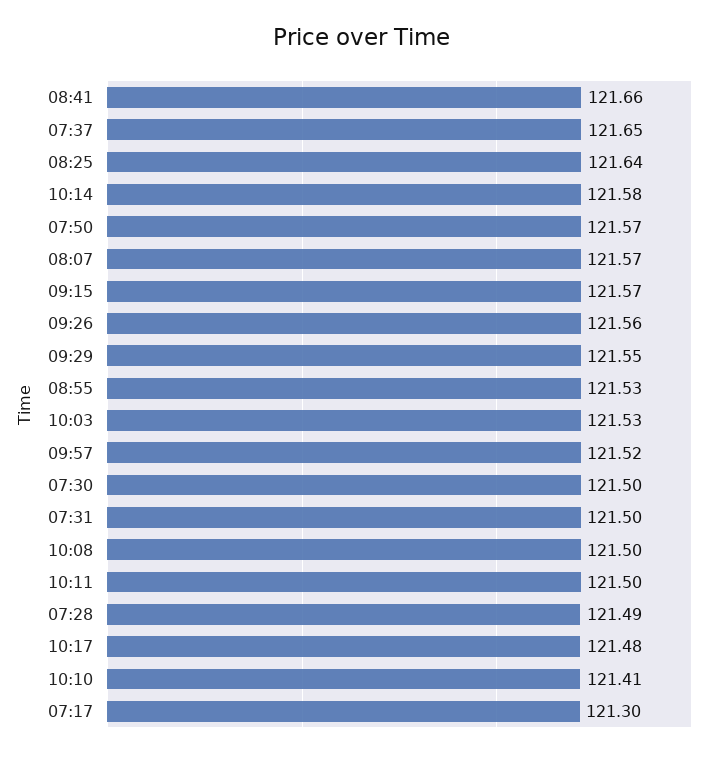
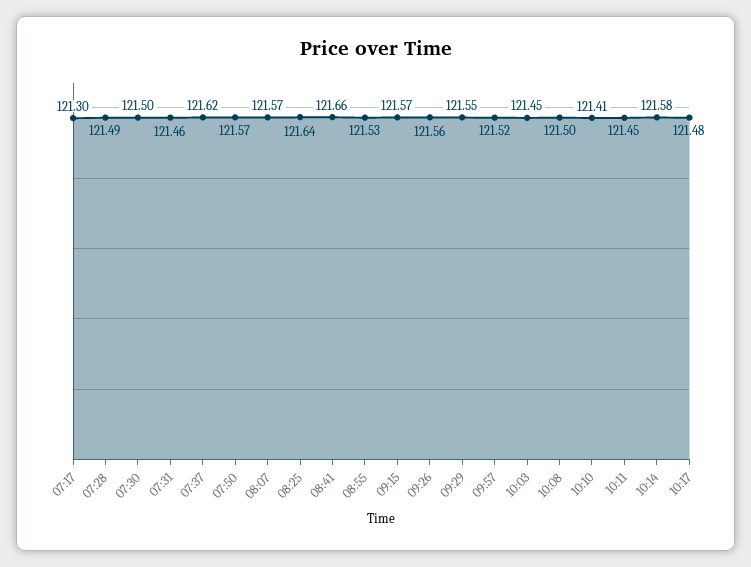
07:37: 121.65 -> 121.62
10:03: 121.53 -> 121.45
07:31: 121.5 -> 121.46
10:11: 121.5 -> 121.45

